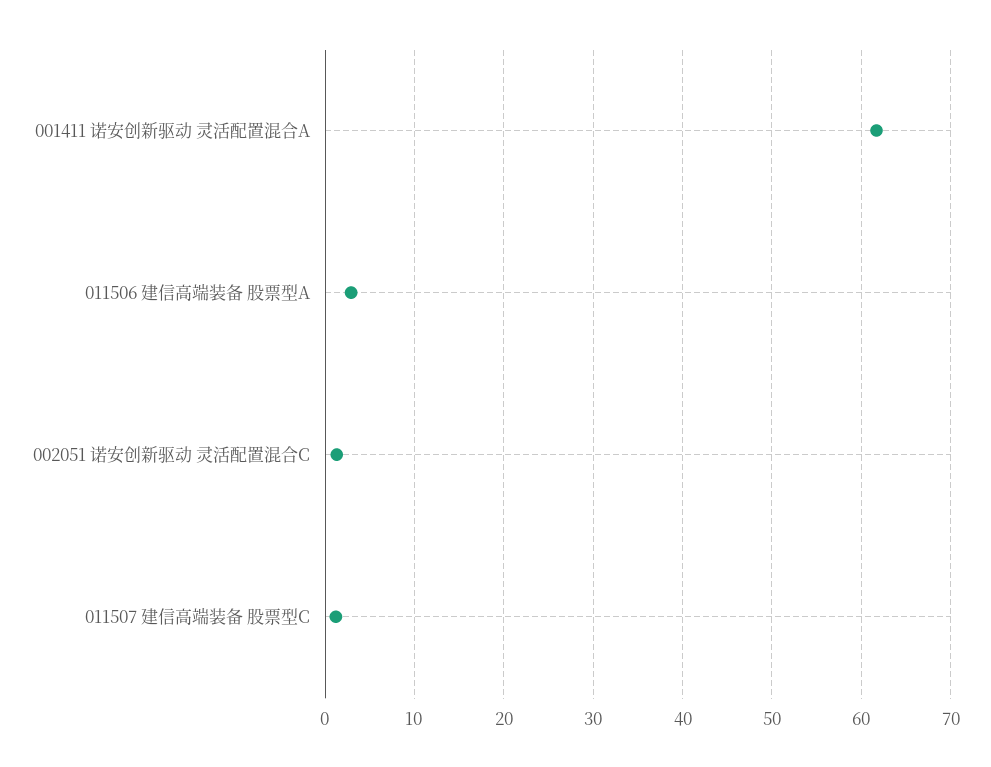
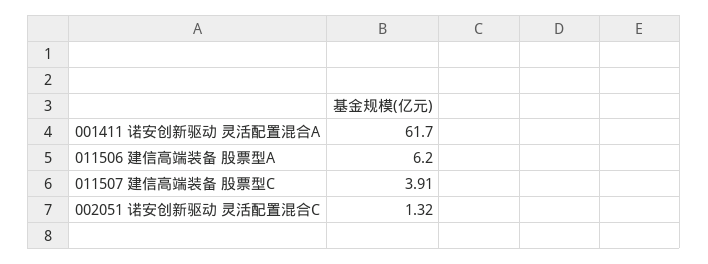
011506 建信高端装备 股票型A: 3 -> 6.2
011507 建信高端装备 股票型C: 1 -> 3.91

